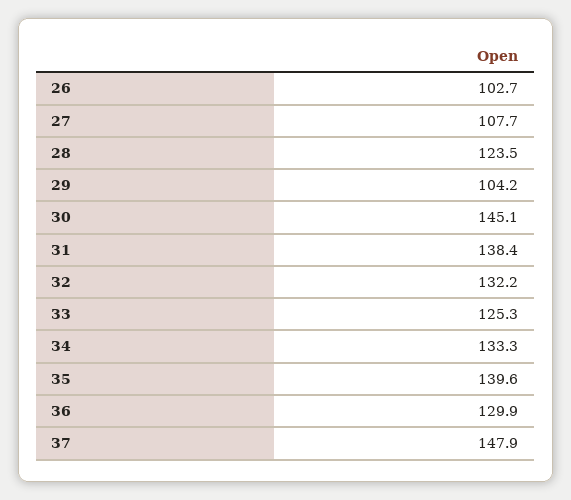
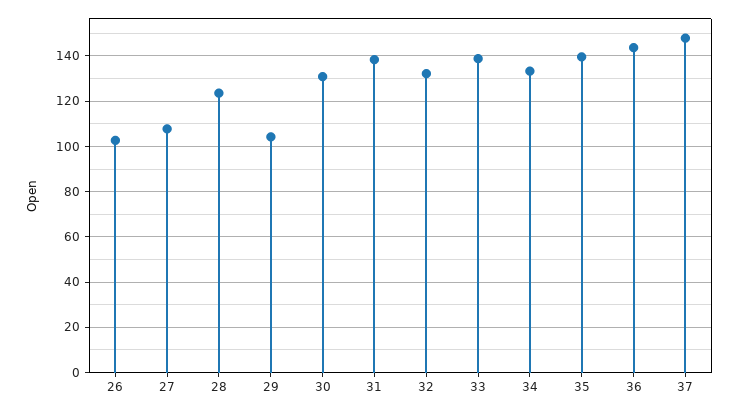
30: 145.1 -> 130
33: 125.3 -> 140
36: 129.9 -> 145

